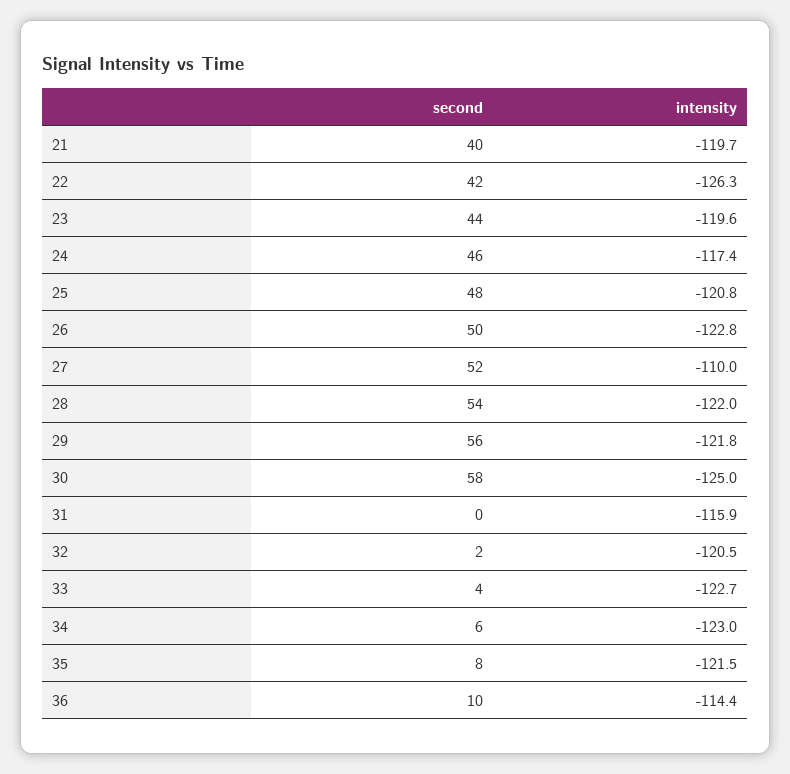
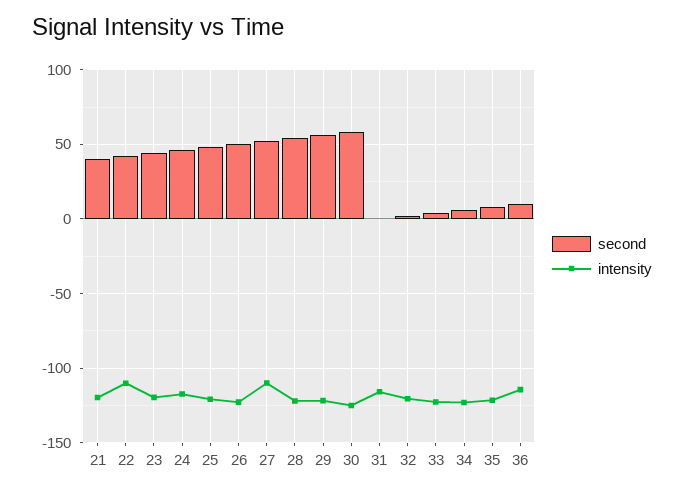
intensity, 22: -126.3 -> -110

